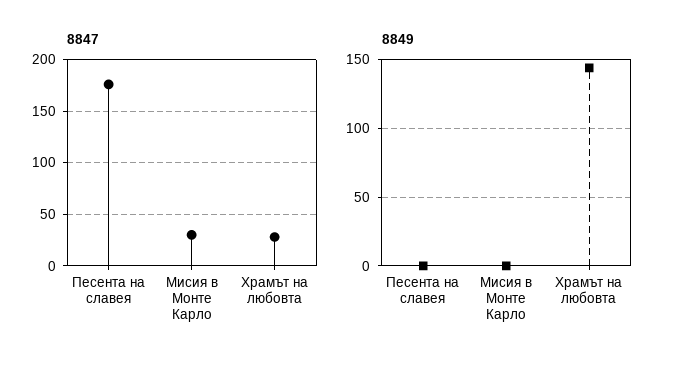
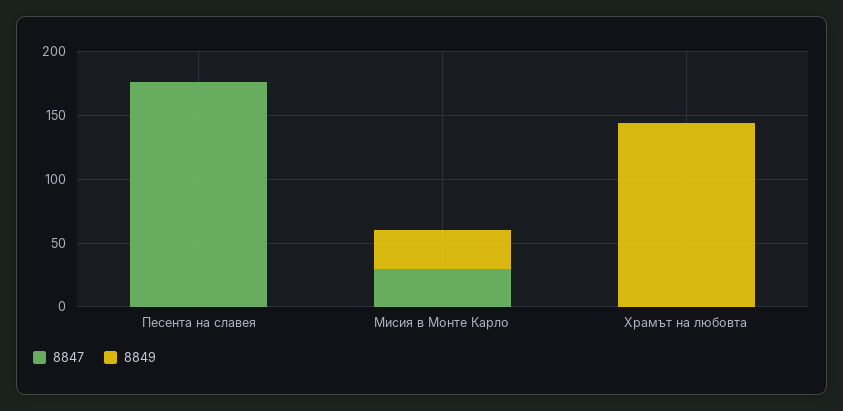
8847, Храмът на любовта: 30 -> 0
8849, Мисия в Монте Карло: 0 -> 30

